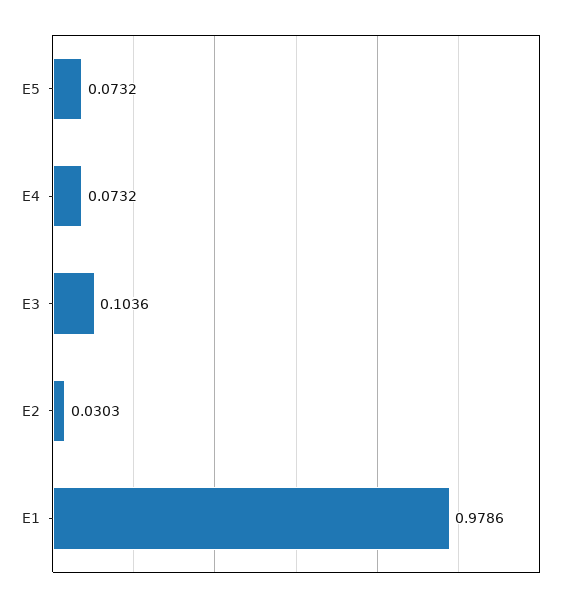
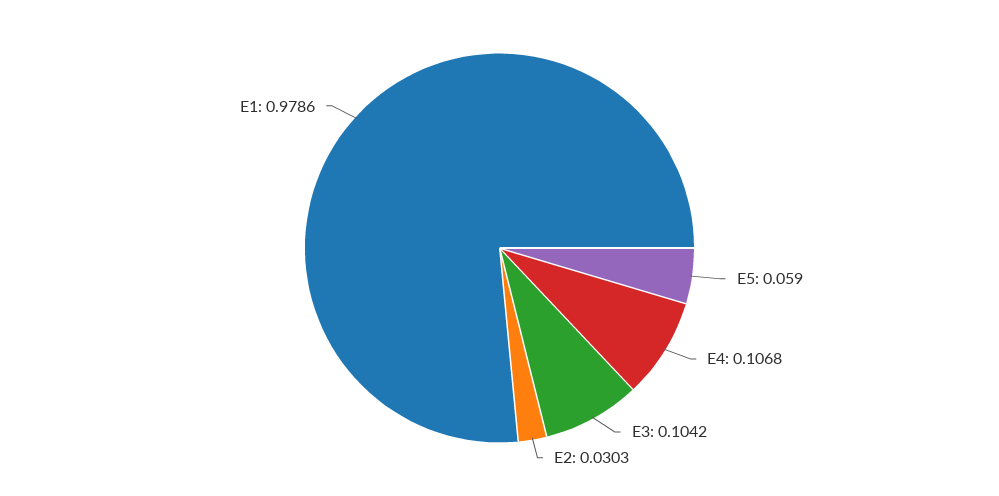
E5: 0.0732 -> 0.059
E4: 0.0732 -> 0.1068
E3: 0.1036 -> 0.1042

